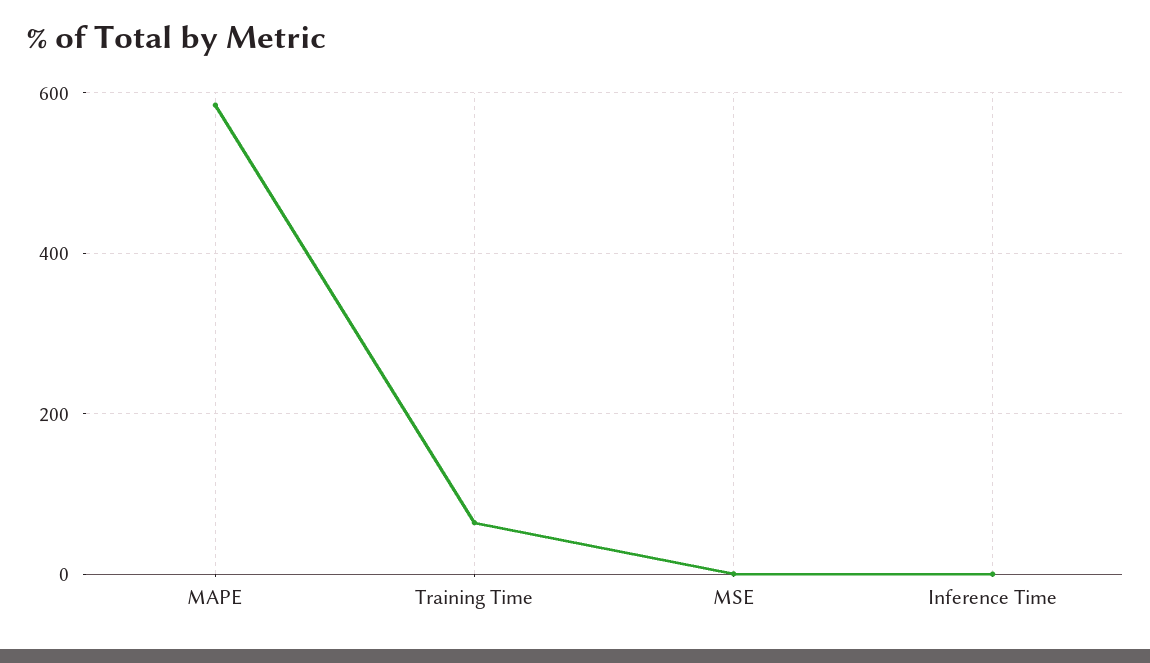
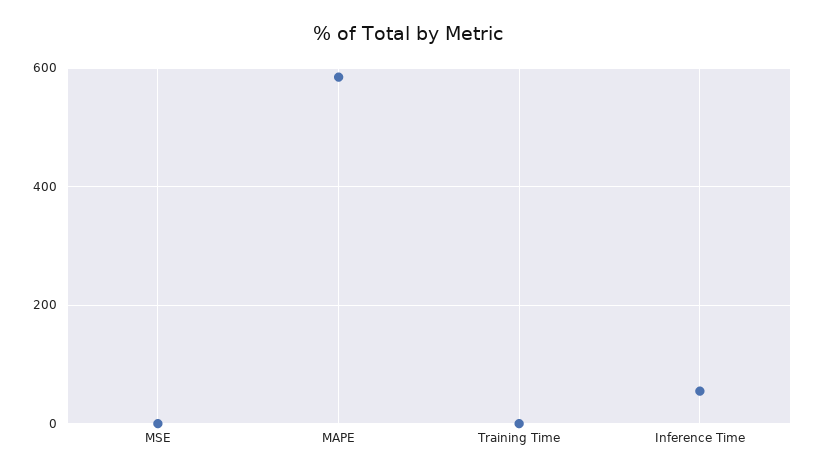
Training Time: 60 -> 0
Inference Time: 0 -> 60

